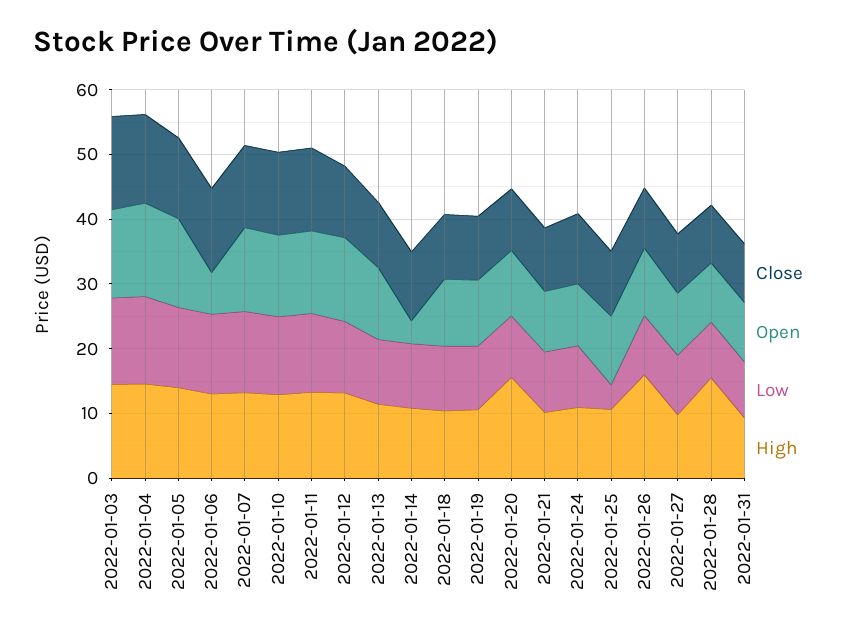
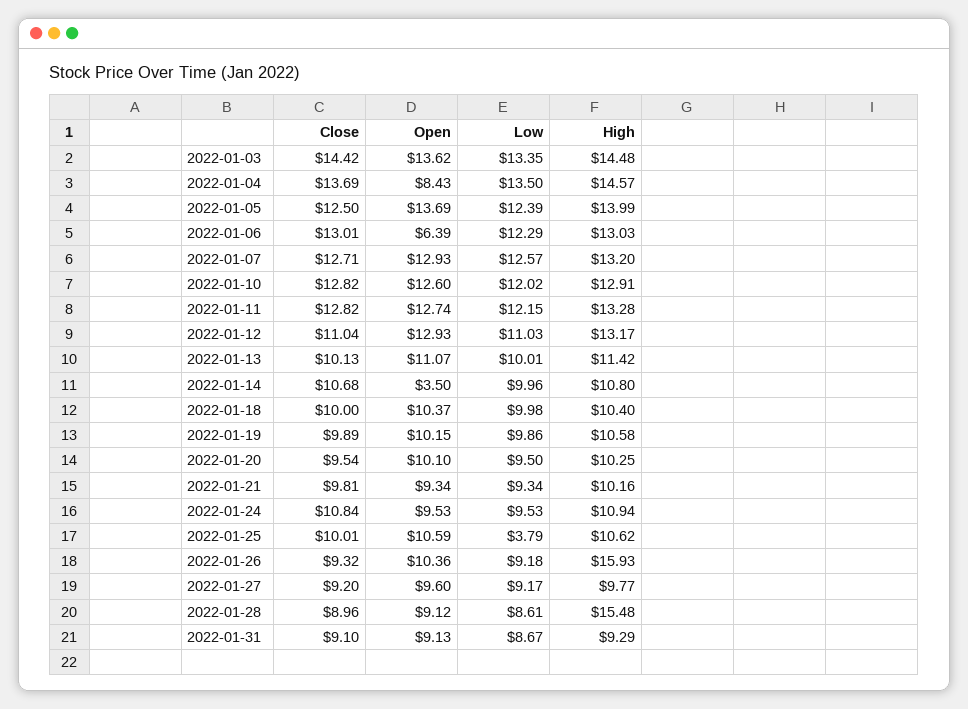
Open, 2022-01-04: 14 -> 8.43
High, 2022-01-20: 16 -> 10.25

